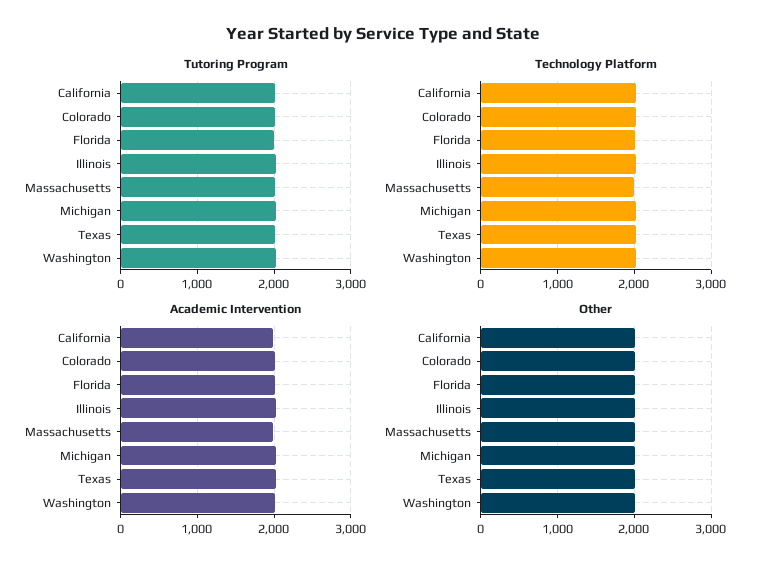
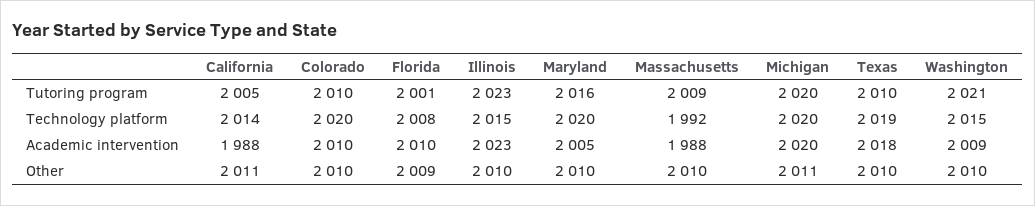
Tutoring Program, Maryland: none -> 2016
Technology Platform, Maryland: none -> 2020
Academic Intervention, Maryland: none -> 2005
Other, Maryland: none -> 2010

